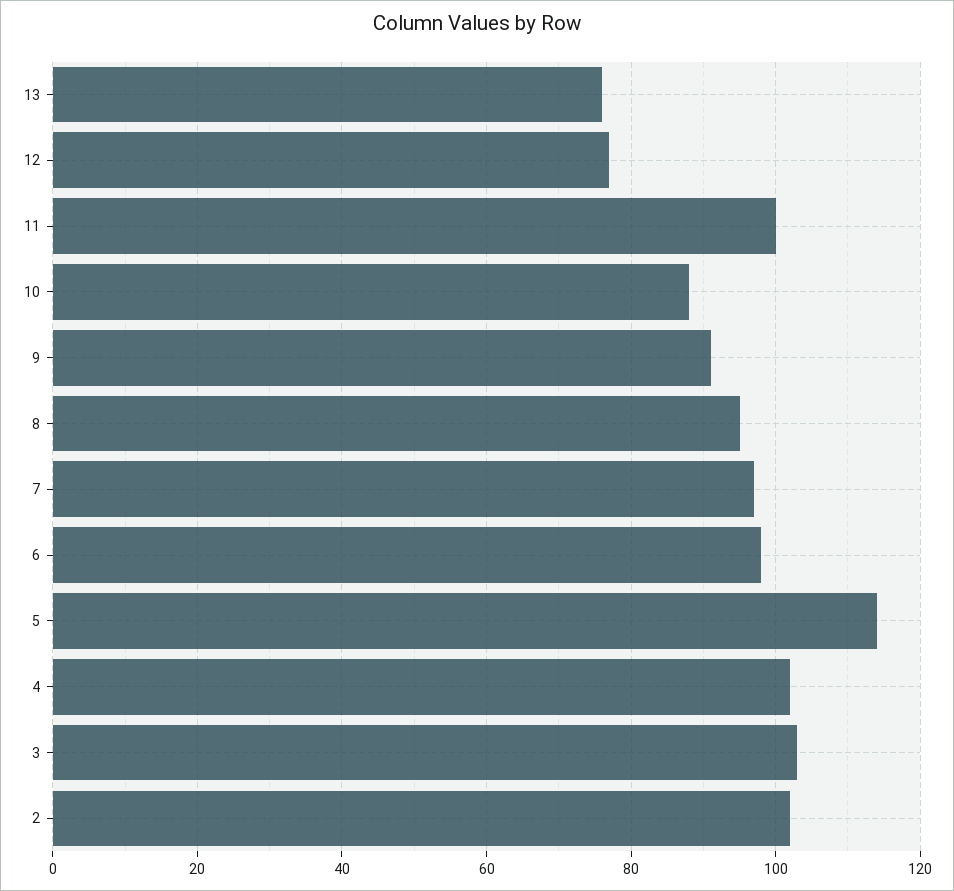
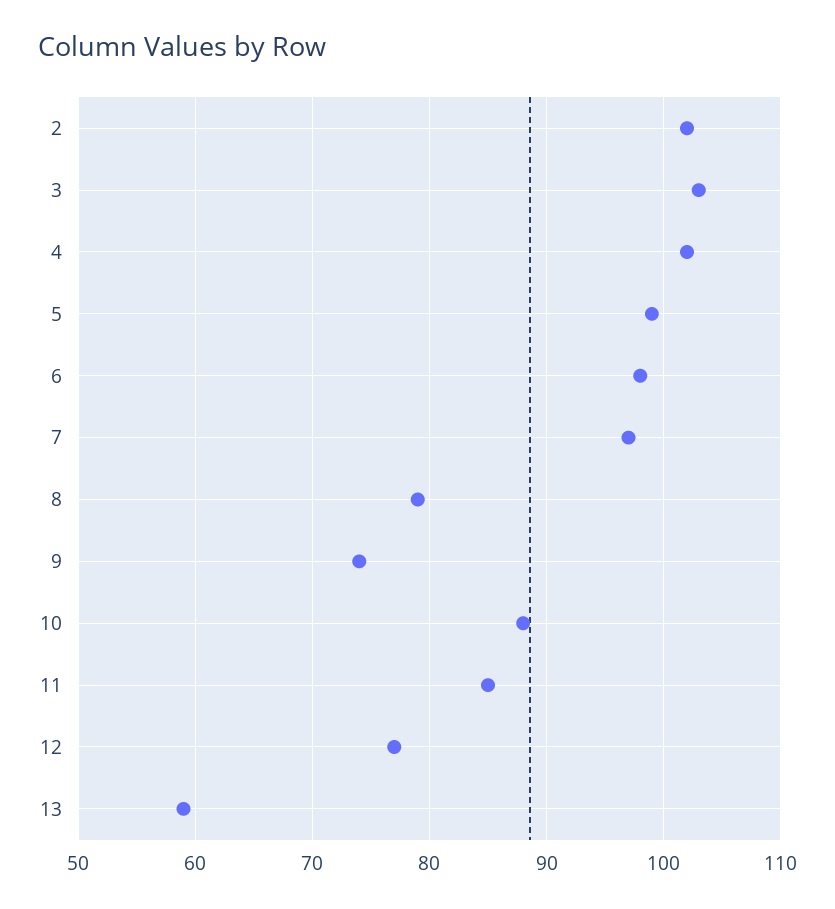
13: 75 -> 59
11: 100 -> 85
9: 90 -> 74
8: 95 -> 79
5: 115 -> 99

